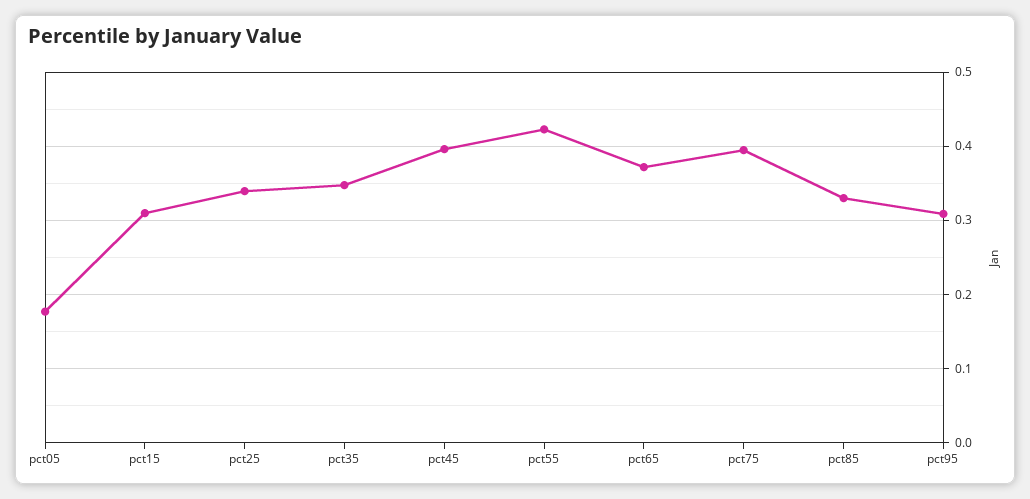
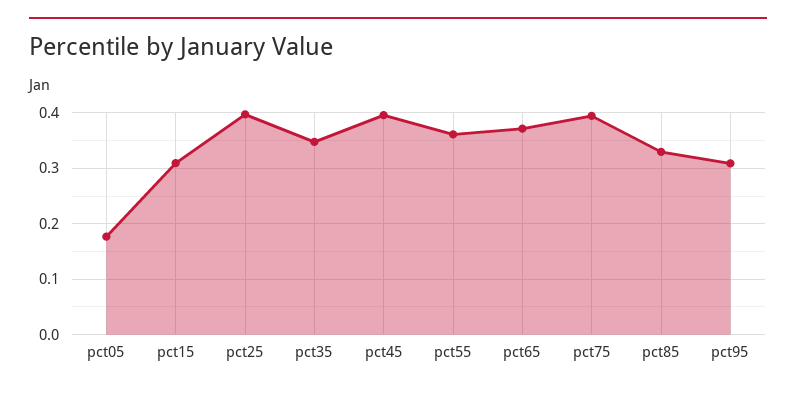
pct25: 0.34 -> 0.4
pct55: 0.42 -> 0.36

